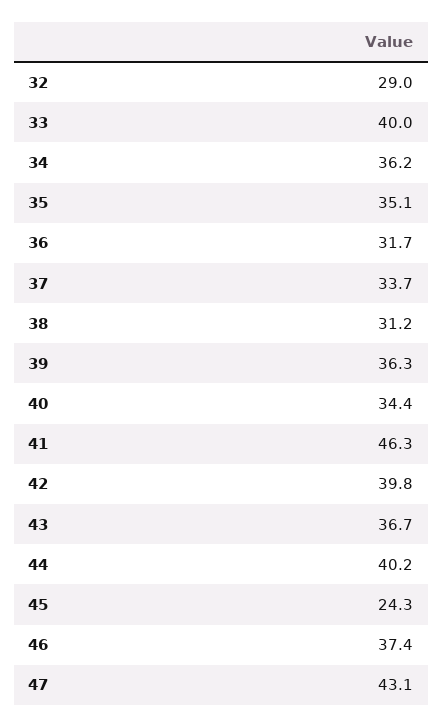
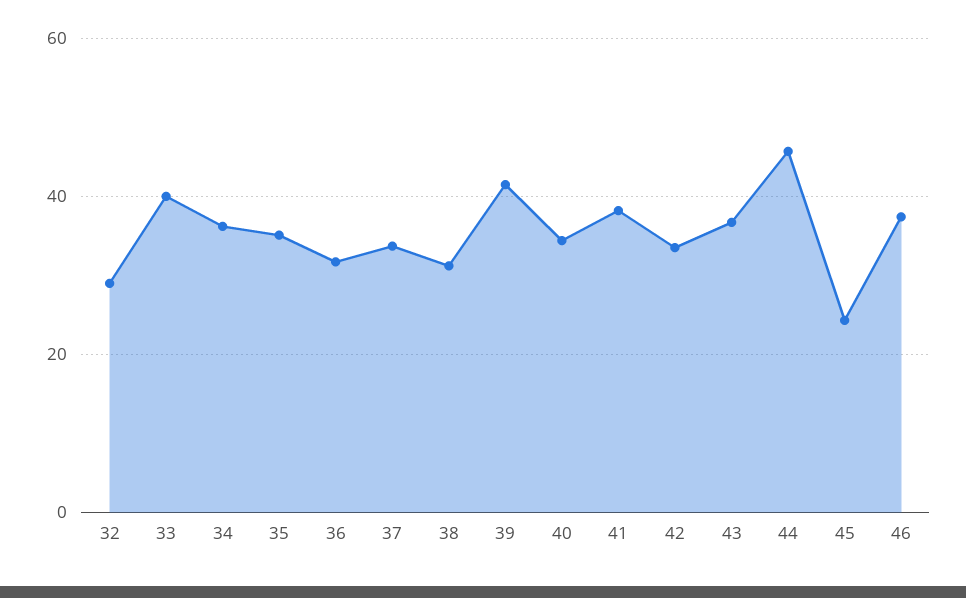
39: 36.3 -> 42
41: 46.3 -> 38
42: 39.8 -> 34
44: 40.2 -> 46
47: 43.1 -> none

